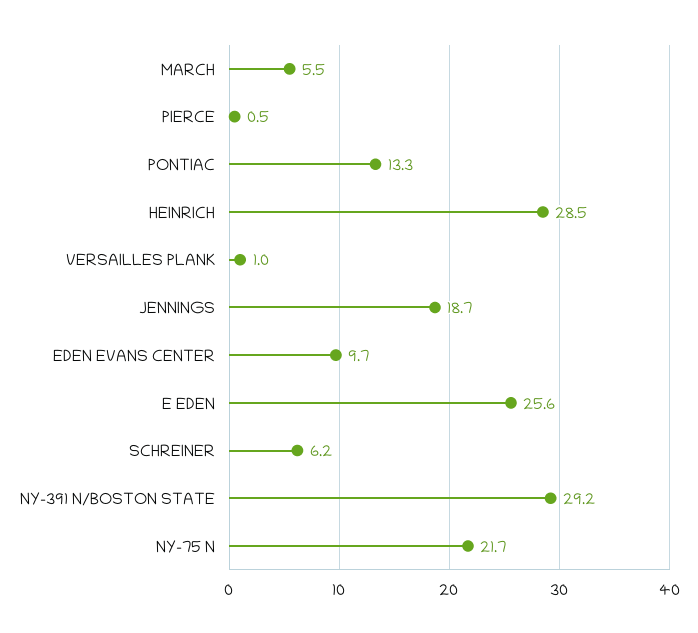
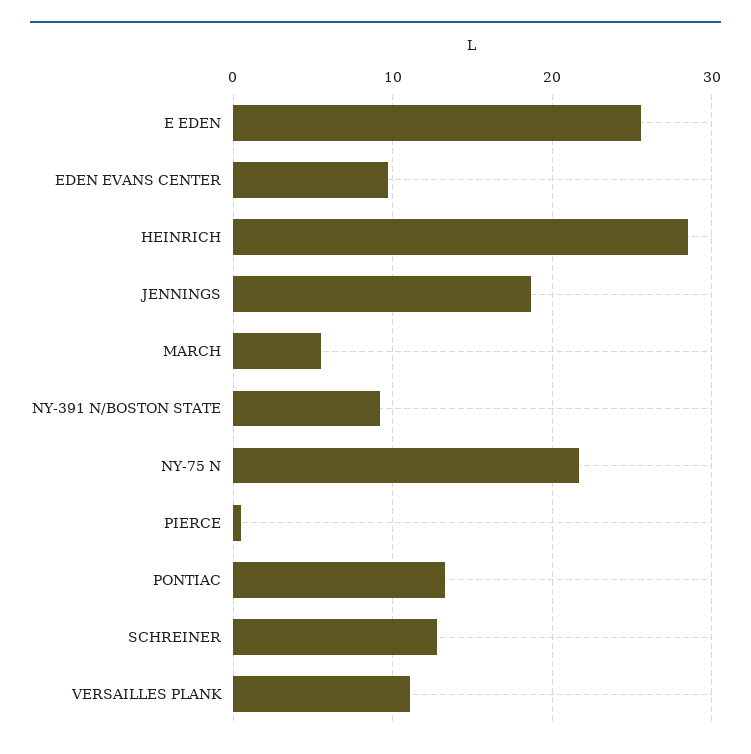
VERSAILLES PLANK: 1 -> 11
SCHREINER: 6.2 -> 13
NY-391 N/BOSTON STATE: 29.2 -> 9

